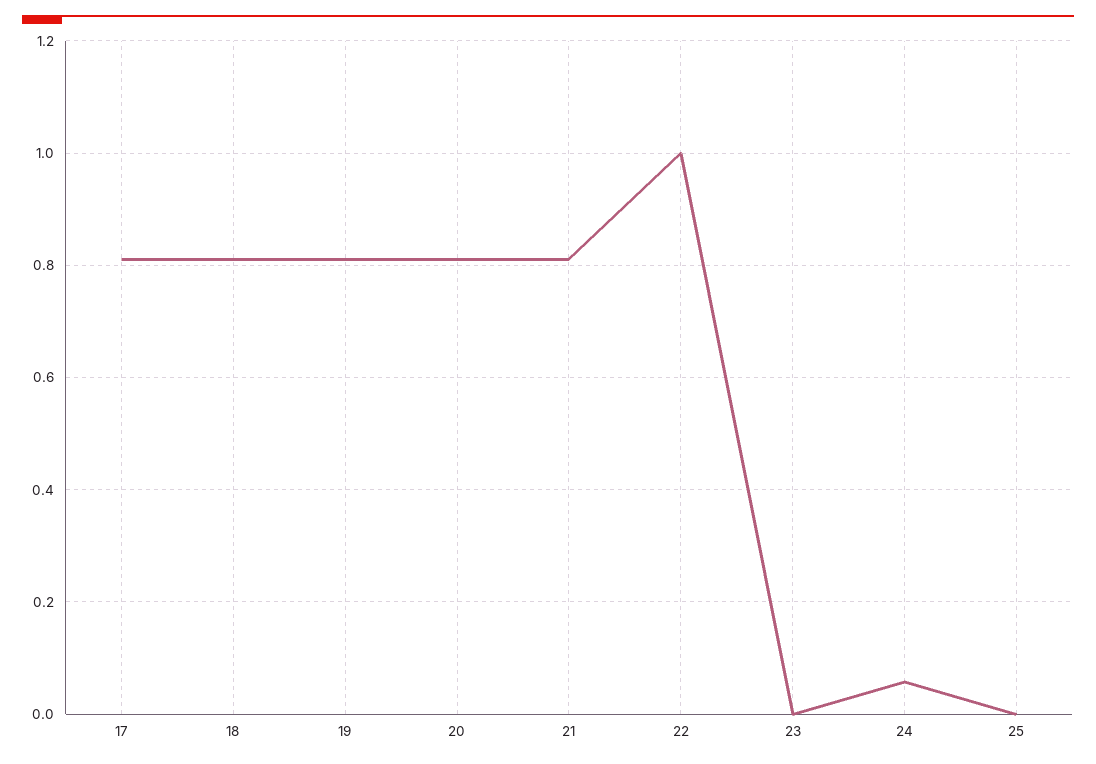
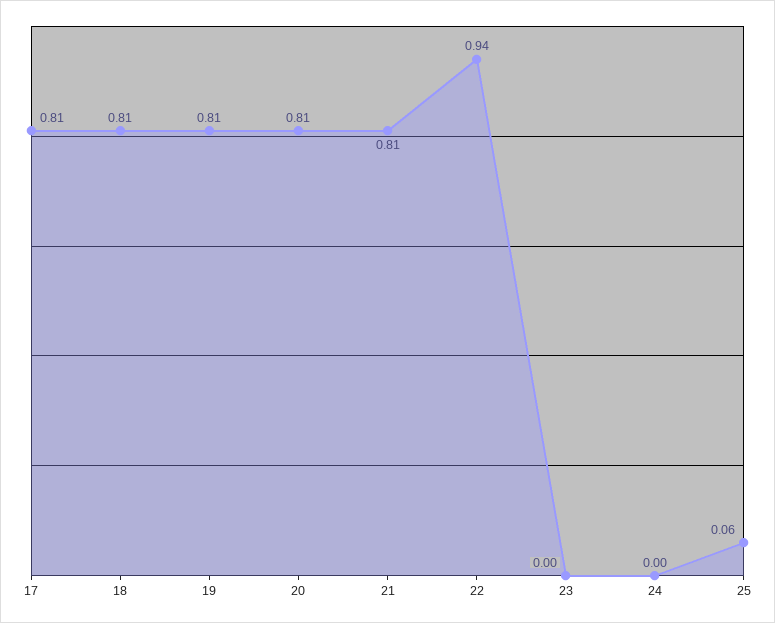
22: 1 -> 0.94
24: 0.06 -> 0
25: 0 -> 0.06

